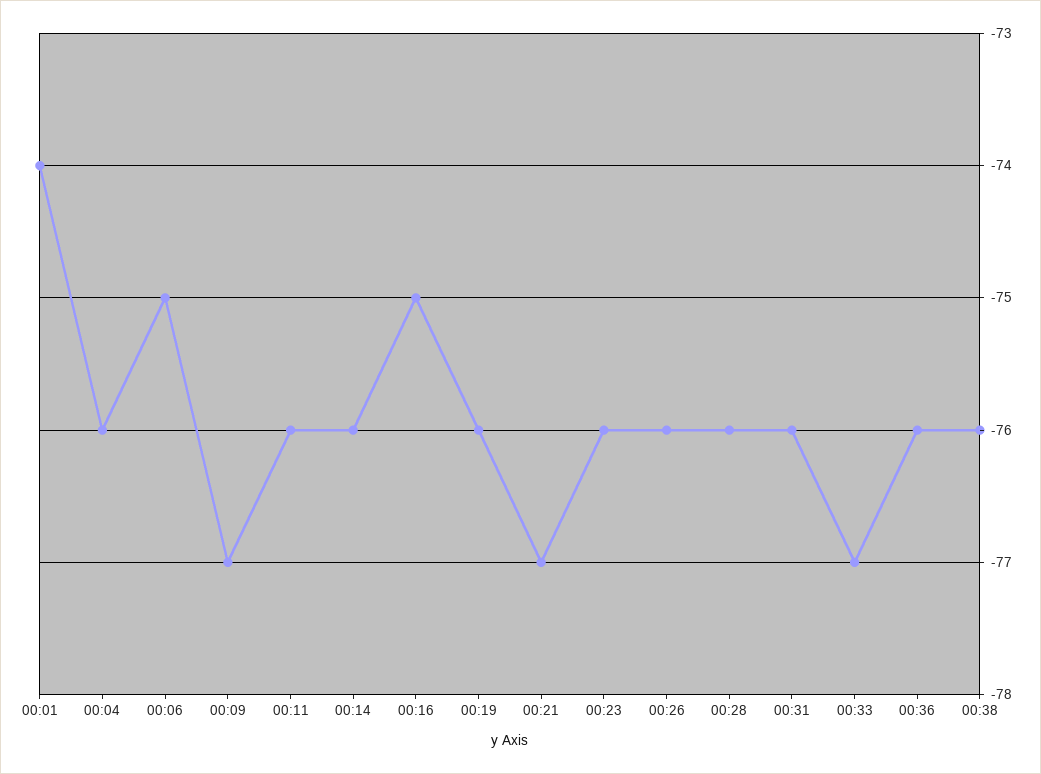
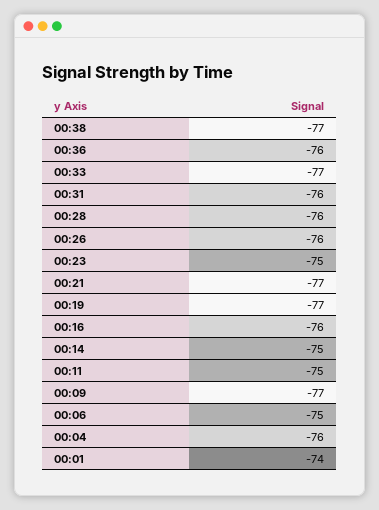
00:11: -76 -> -75
00:14: -76 -> -75
00:16: -75 -> -76
00:19: -76 -> -77
00:23: -76 -> -75
00:38: -76 -> -77

